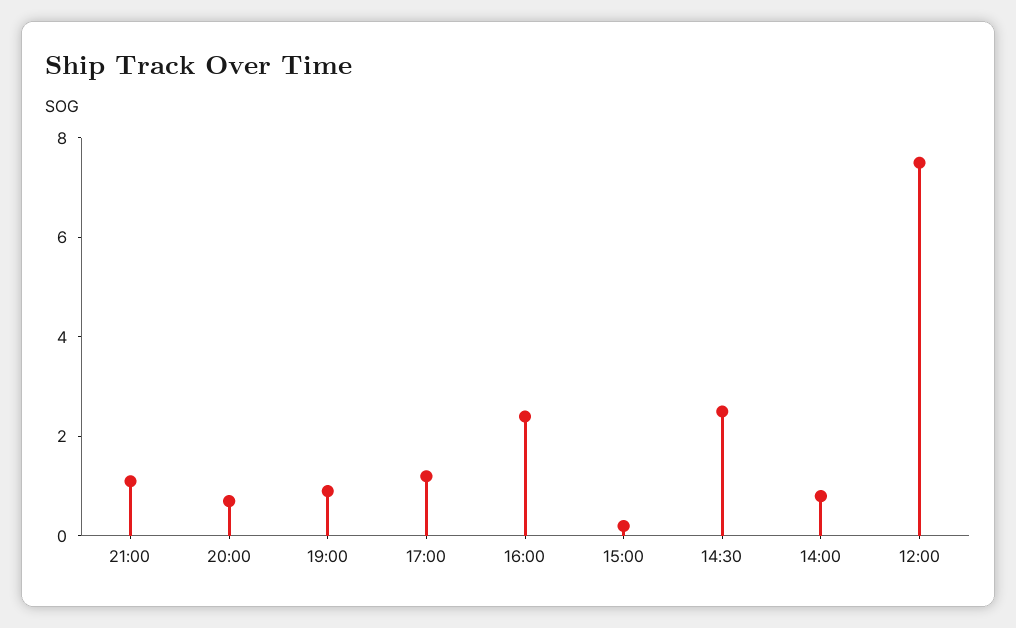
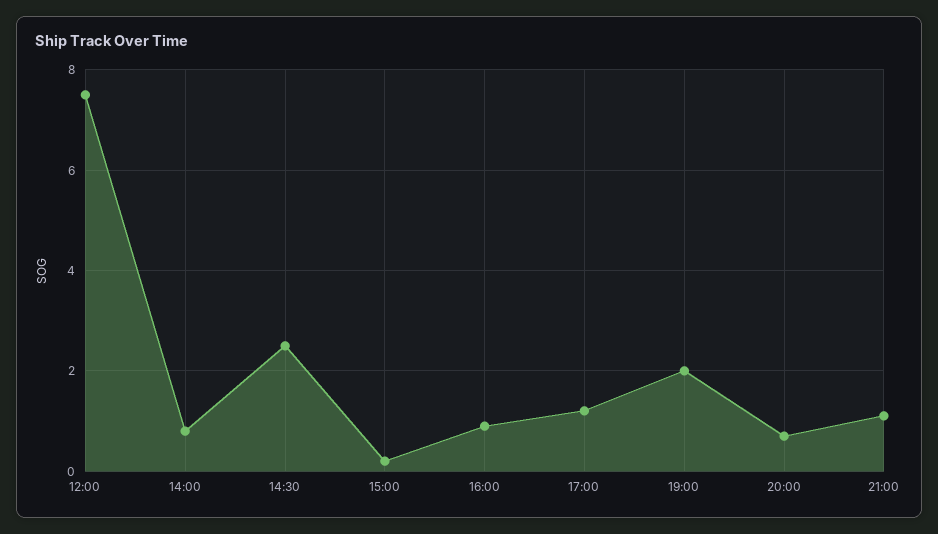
19:00: 1 -> 2
16:00: 2.5 -> 1

